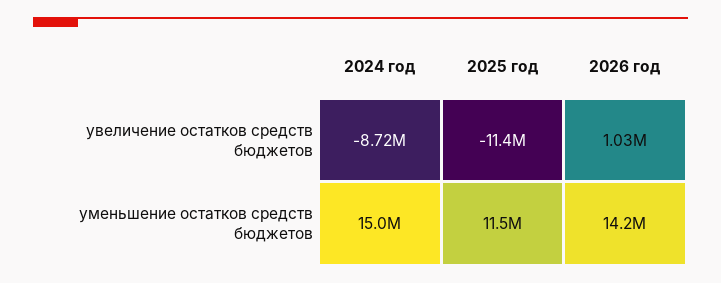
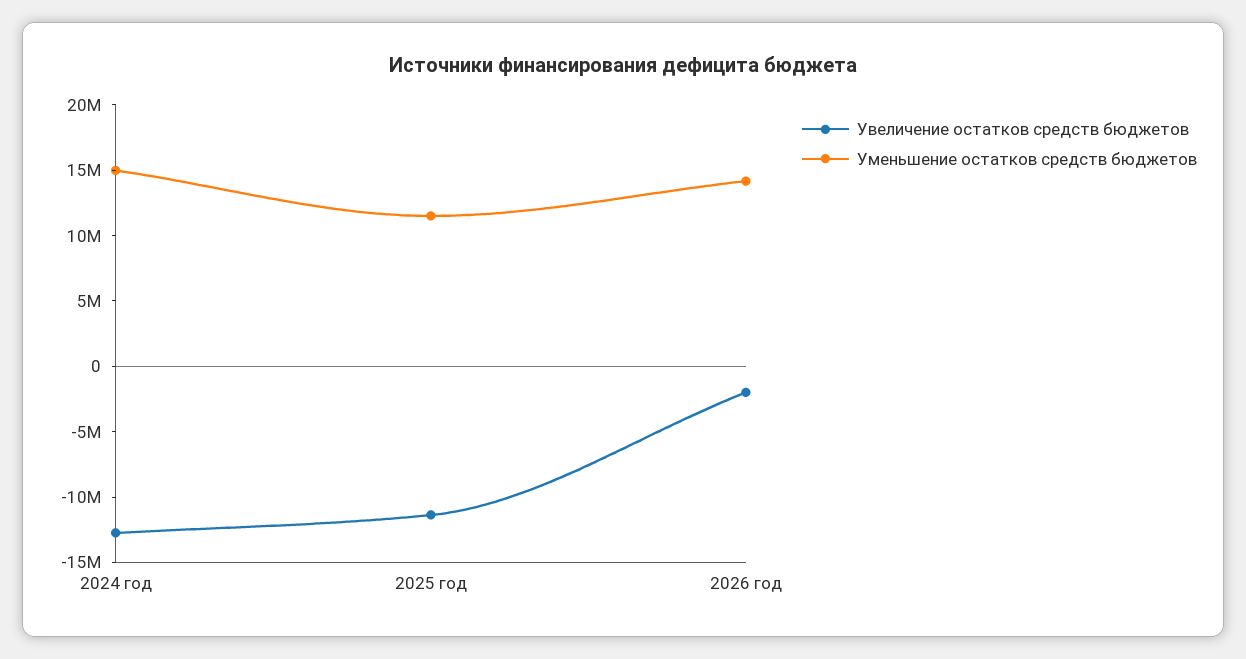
увеличение остатков средств бюджетов, 2024 год: -8720000 -> -13000000
увеличение остатков средств бюджетов, 2026 год: 1030000 -> -2000000

